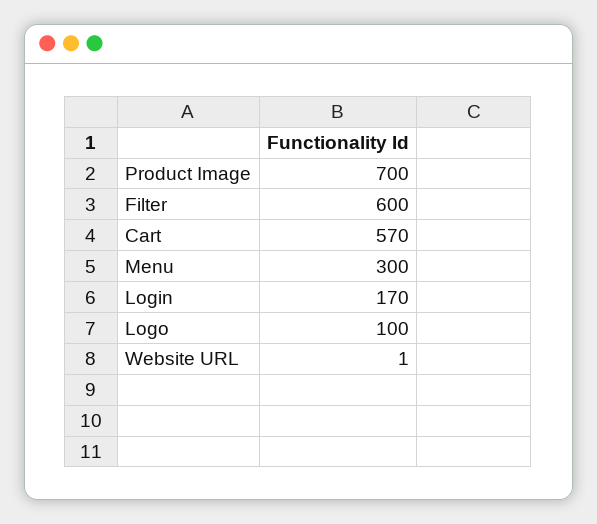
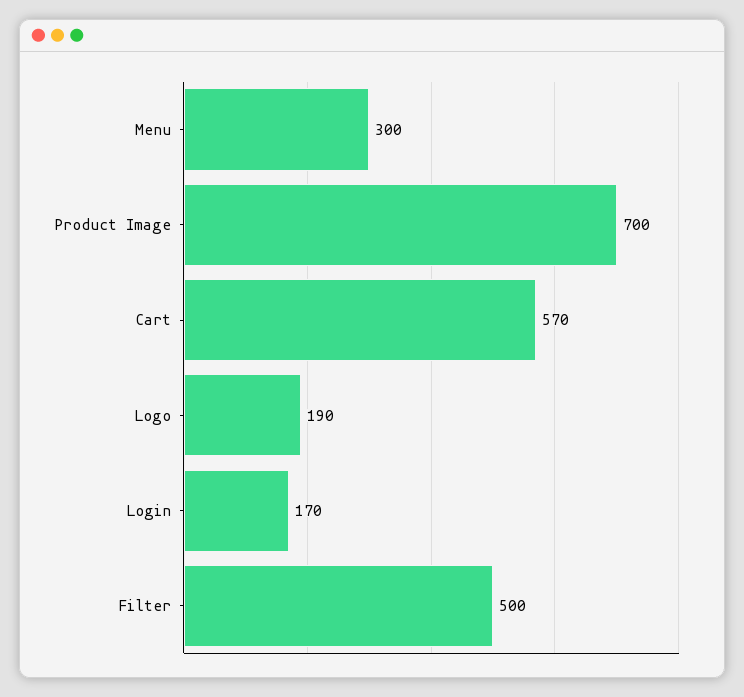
Filter: 600 -> 500
Logo: 100 -> 190
Website URL: 1 -> none

